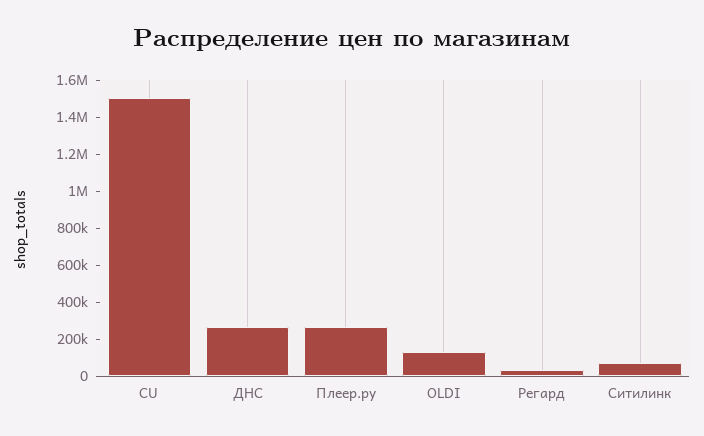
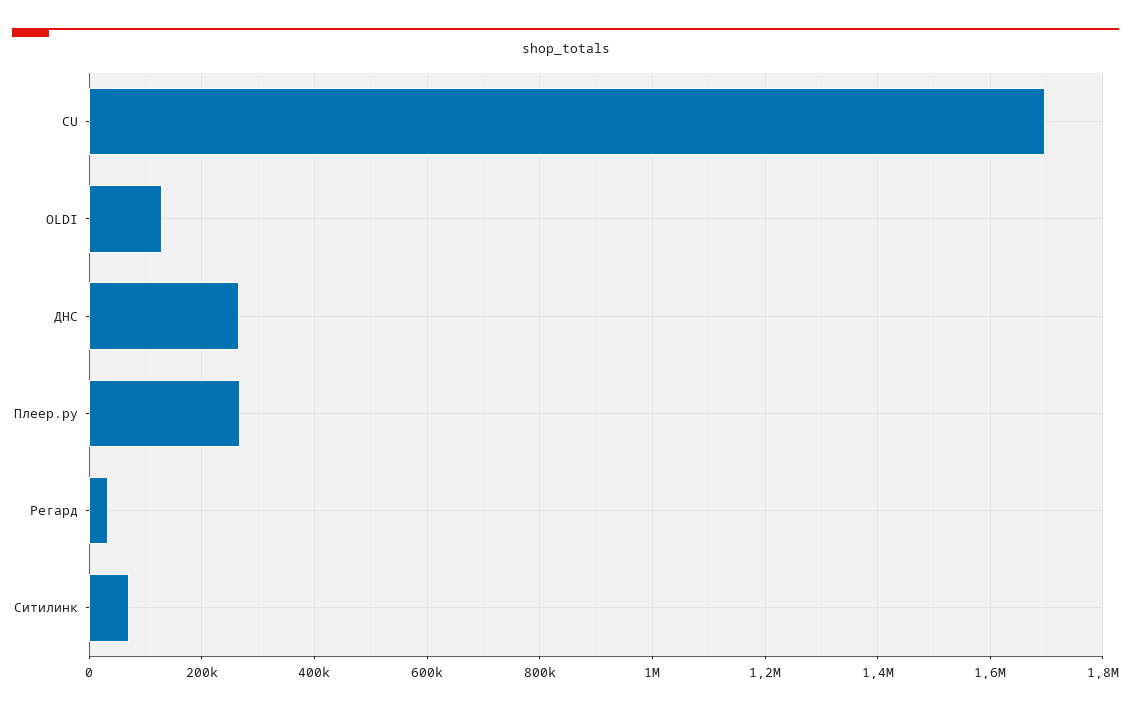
CU: 1500000 -> 1700000

